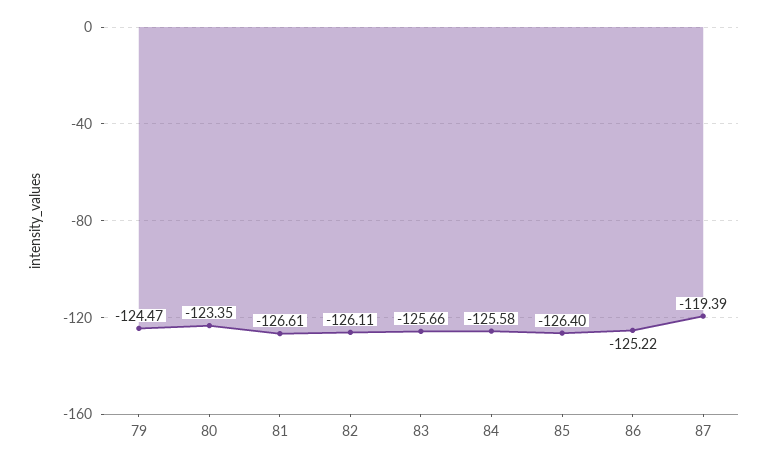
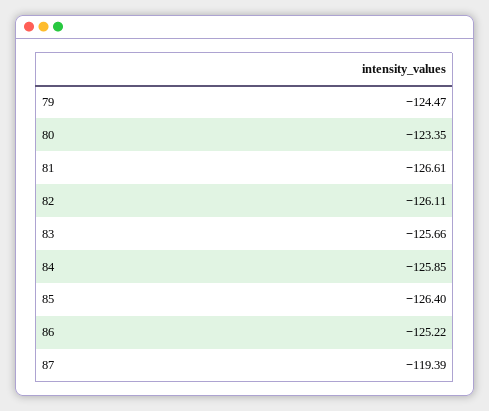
84: -125.58 -> -125.85

